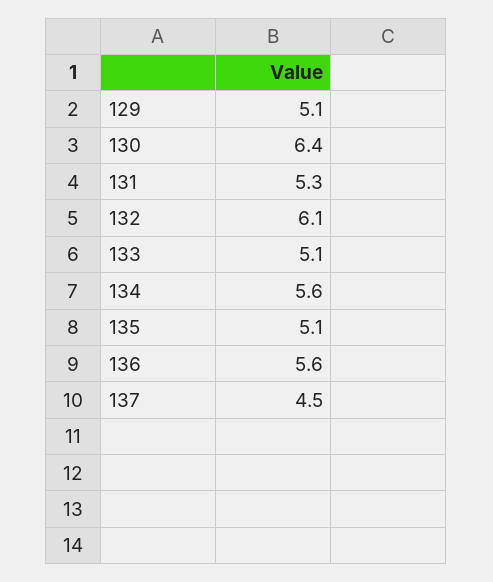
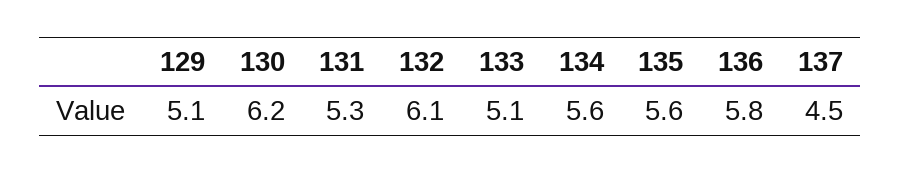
130: 6.4 -> 6.2
135: 5.1 -> 5.6
136: 5.6 -> 5.8

